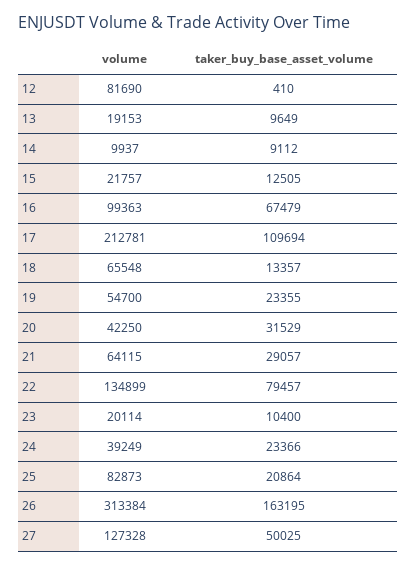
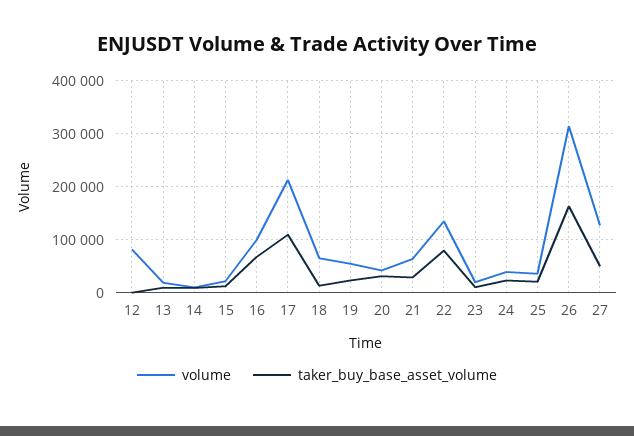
volume, 25: 82873 -> 40000

